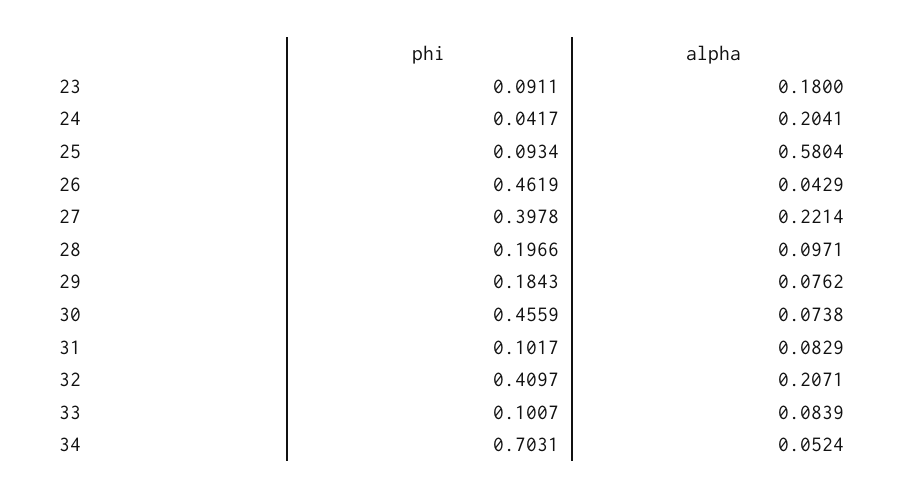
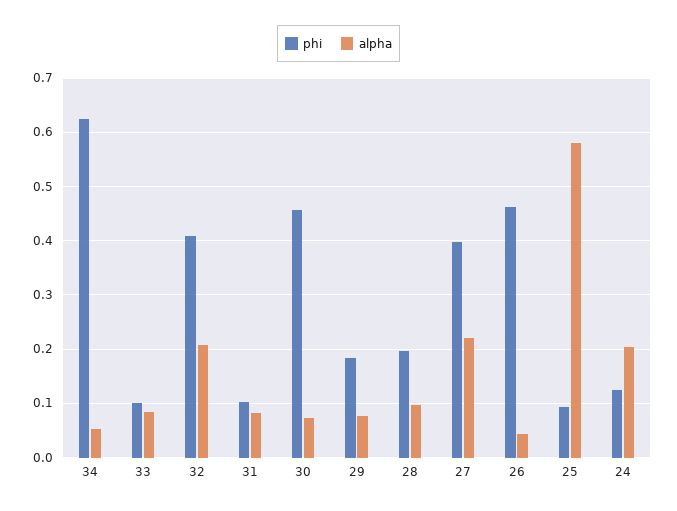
phi, 23: 0.0911 -> none
alpha, 23: 0.18 -> none
phi, 24: 0.0417 -> 0.12
phi, 34: 0.7031 -> 0.62

